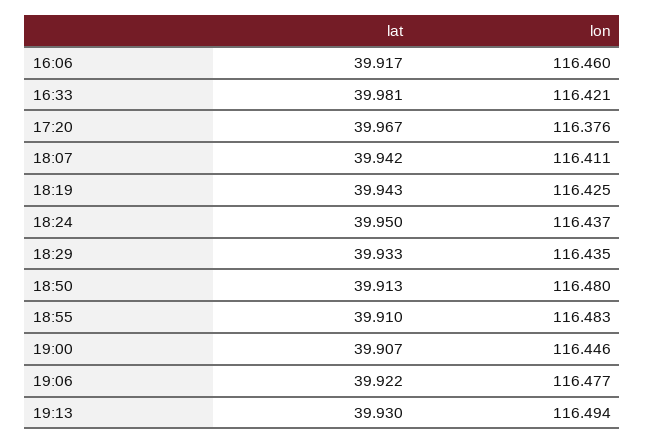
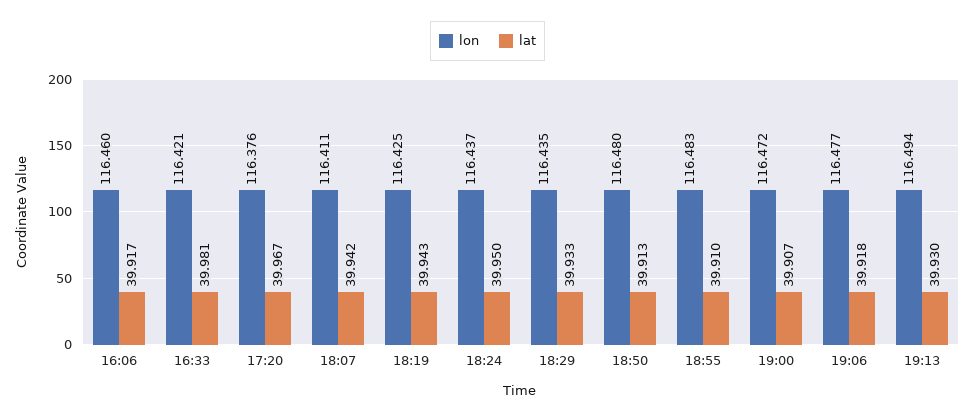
lon, 19:00: 116.446 -> 116.472
lat, 19:06: 39.922 -> 39.918

